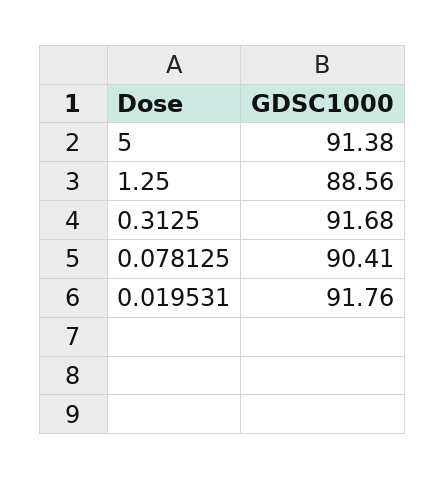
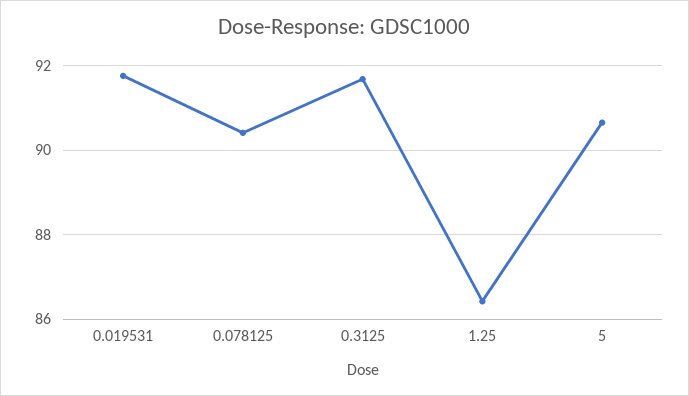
5: 91.38 -> 90.6
1.25: 88.56 -> 86.4

